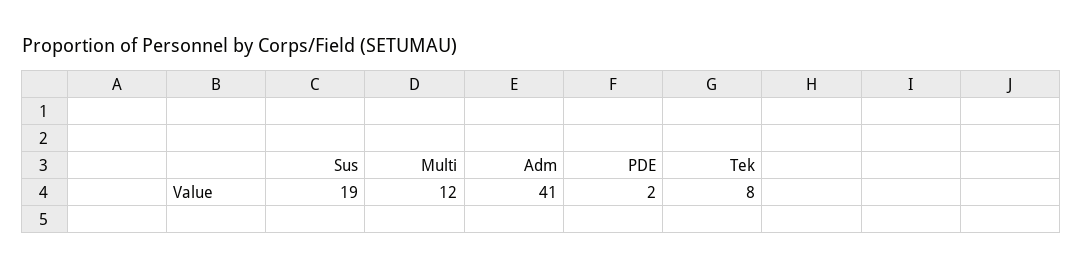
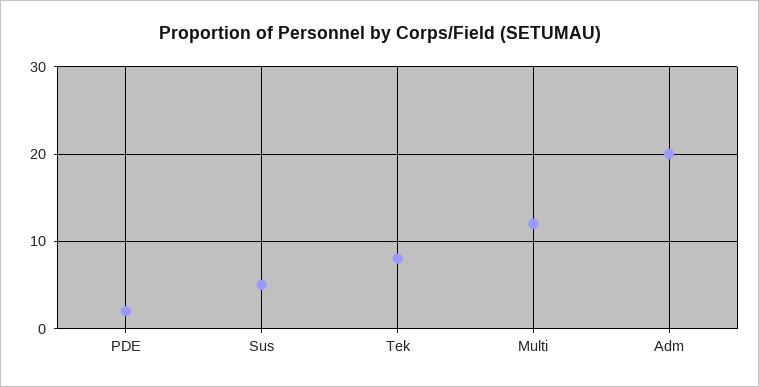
Sus: 19 -> 5
Adm: 41 -> 20

